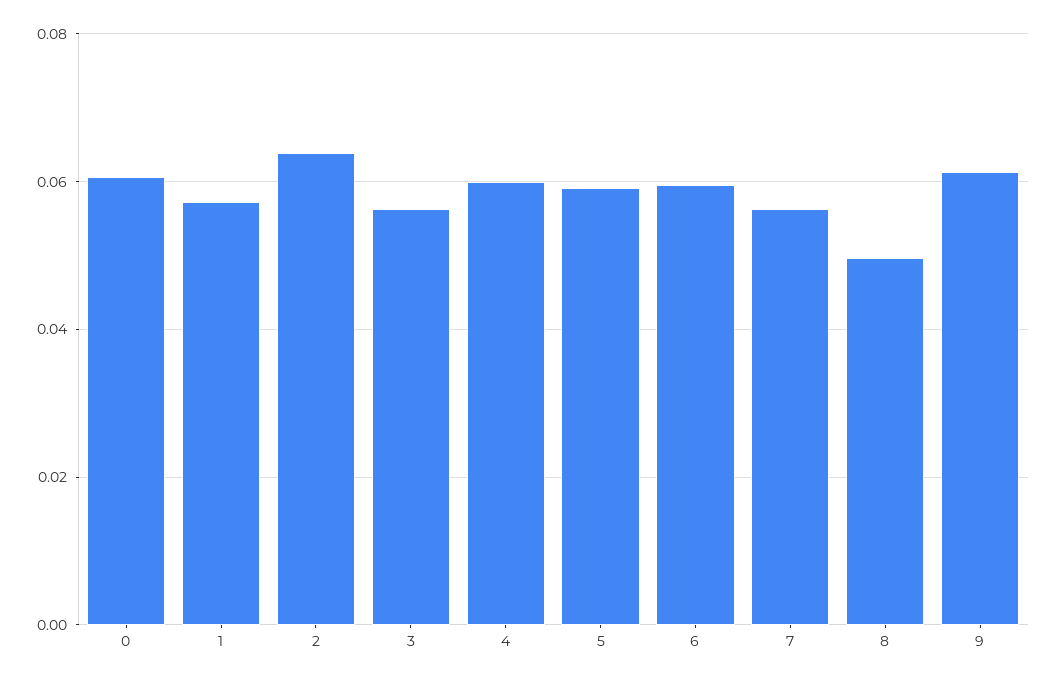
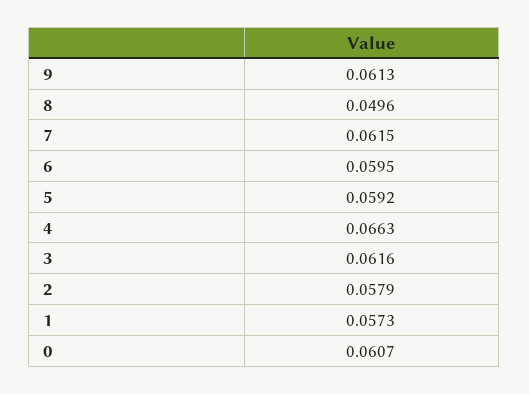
2: 0.064 -> 0.0579
3: 0.056 -> 0.0616
4: 0.06 -> 0.0663
7: 0.056 -> 0.0615

